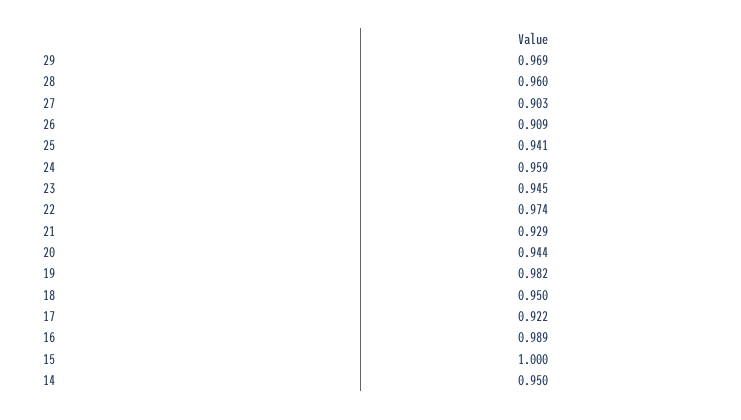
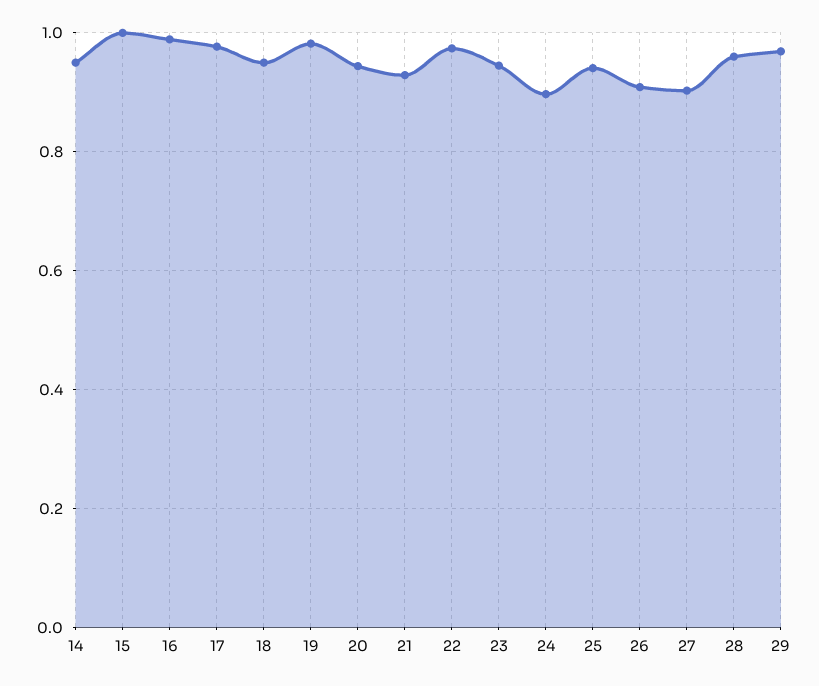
24: 0.959 -> 0.9
17: 0.922 -> 0.98

